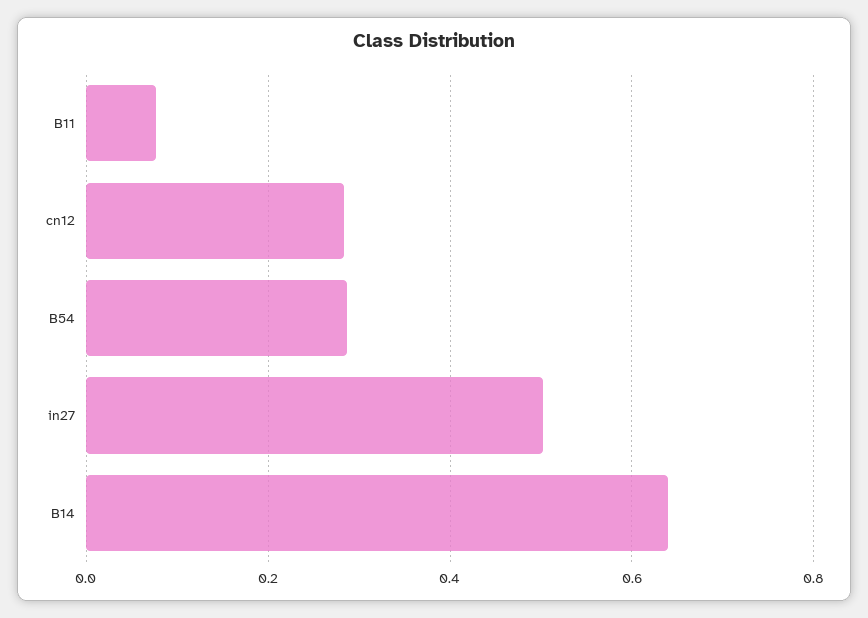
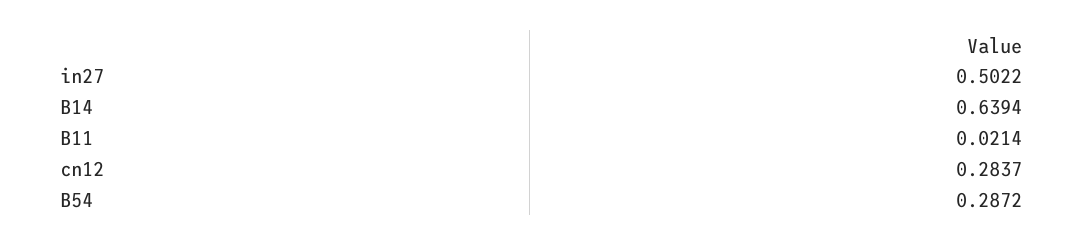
B11: 0.08 -> 0.0214

